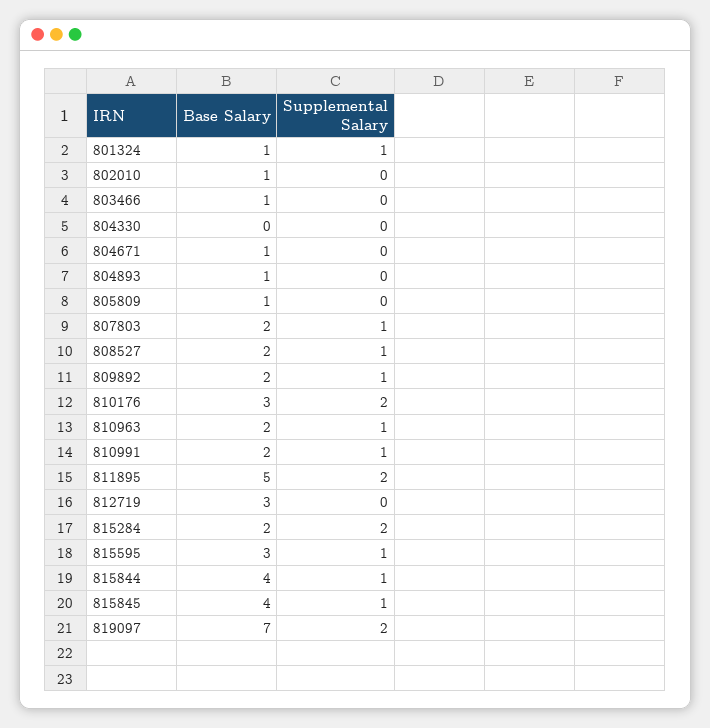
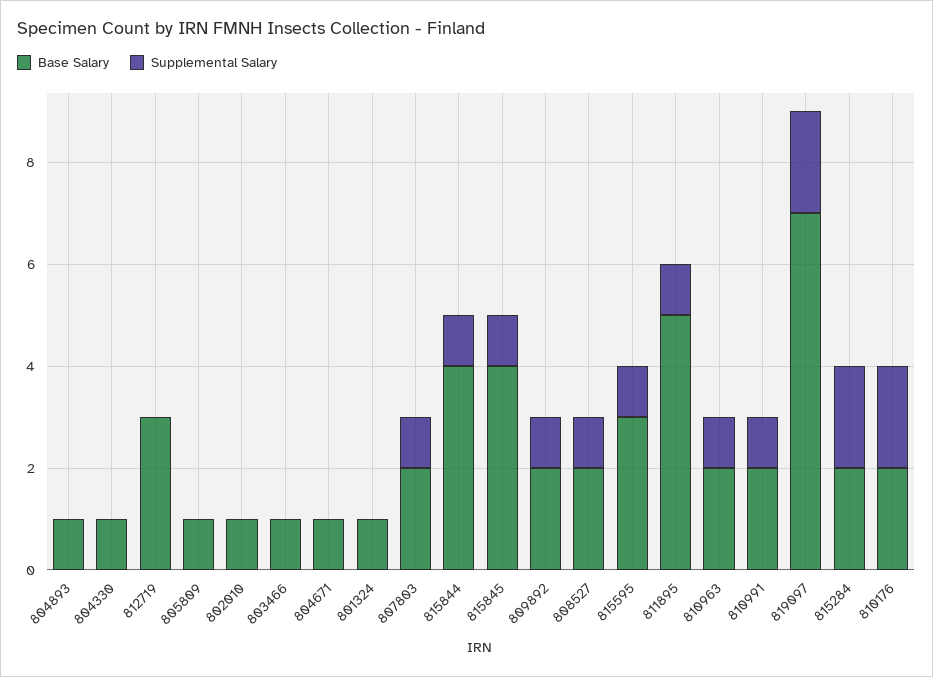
Supplemental Salary, 801324: 1 -> 0
Base Salary, 804330: 0 -> 1
Base Salary, 810176: 3 -> 2
Supplemental Salary, 811895: 2 -> 1

